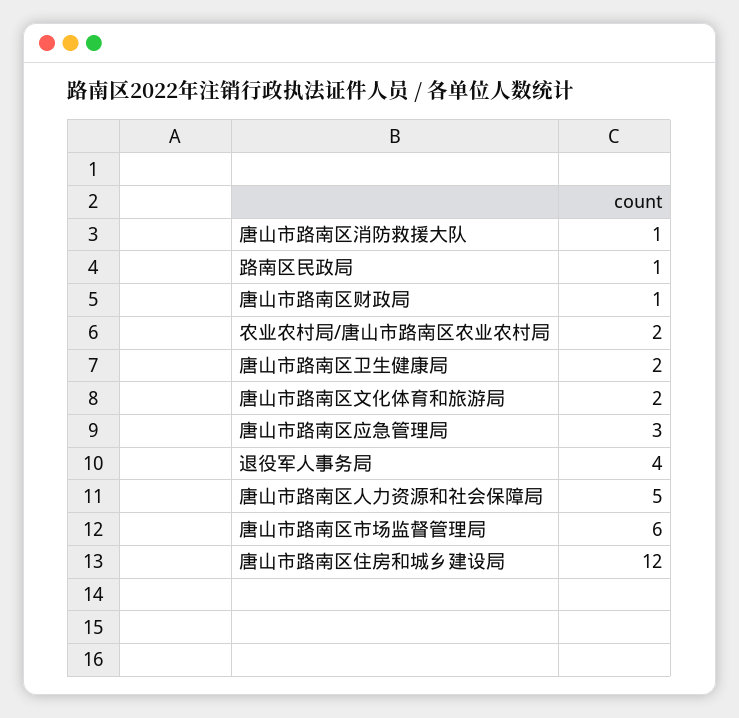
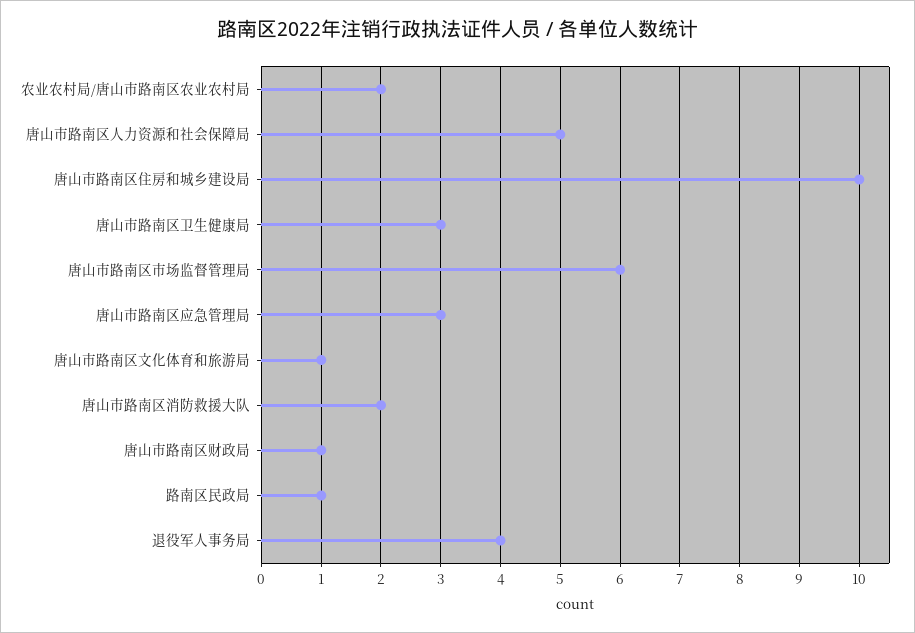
唐山市路南区消防救援大队: 1 -> 2
唐山市路南区卫生健康局: 2 -> 3
唐山市路南区文化体育和旅游局: 2 -> 1
唐山市路南区住房和城乡建设局: 12 -> 10

